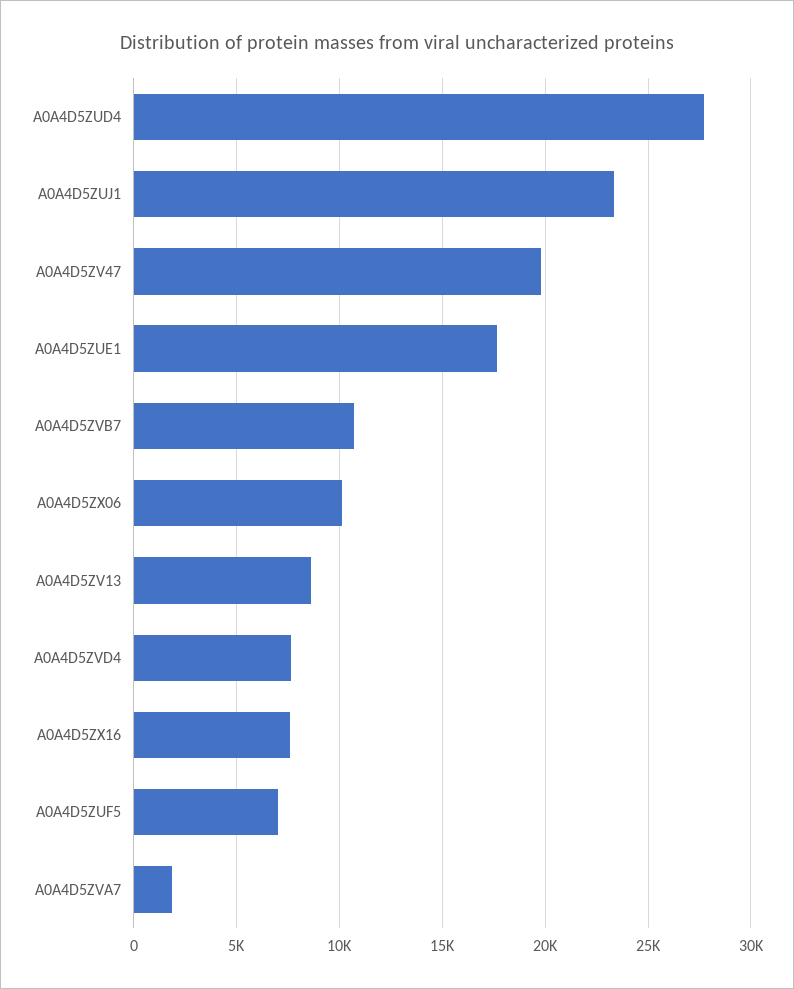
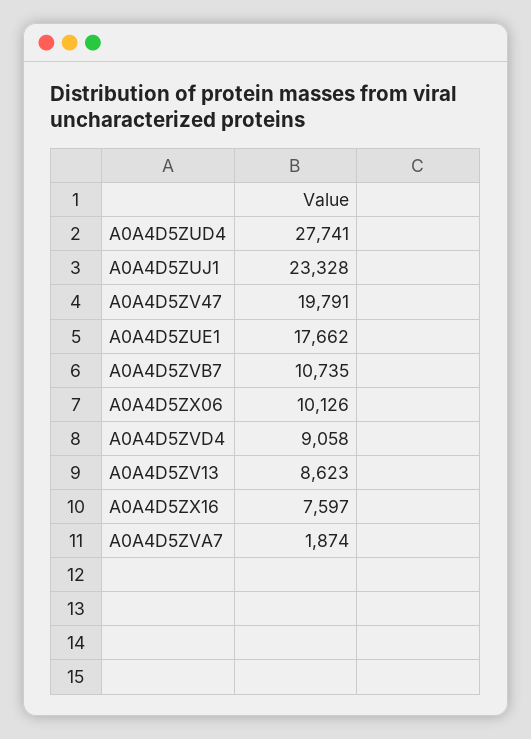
A0A4D5ZVD4: 7500 -> 9058
A0A4D5ZUF5: 7000 -> none

